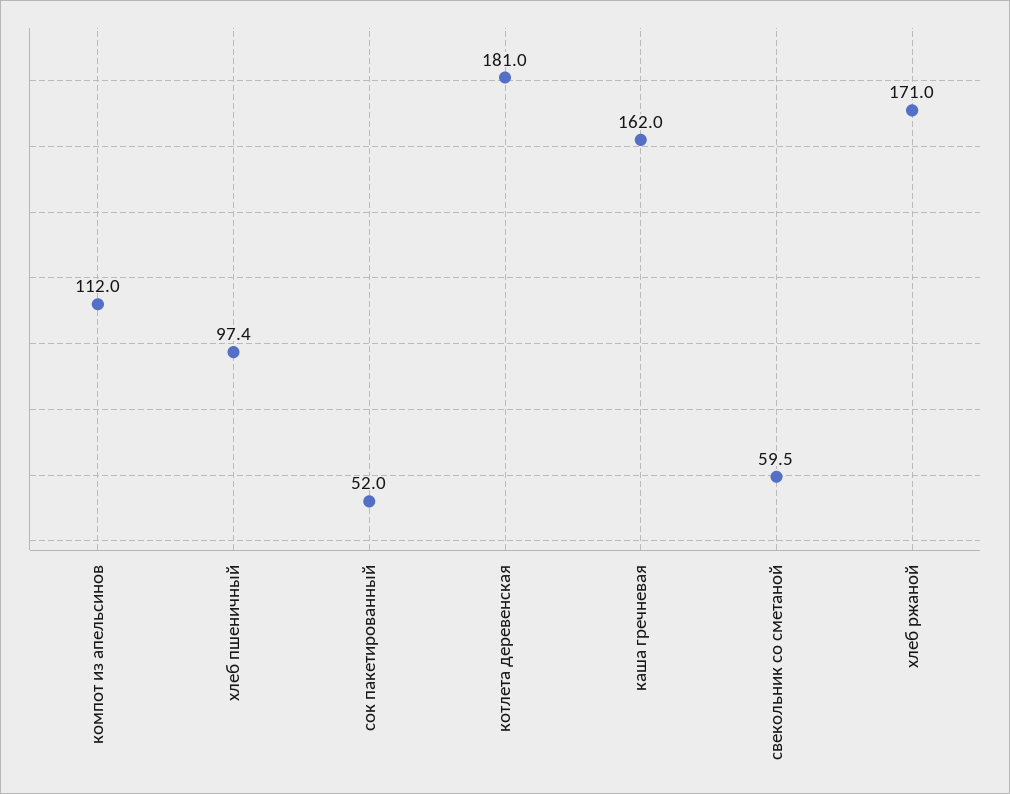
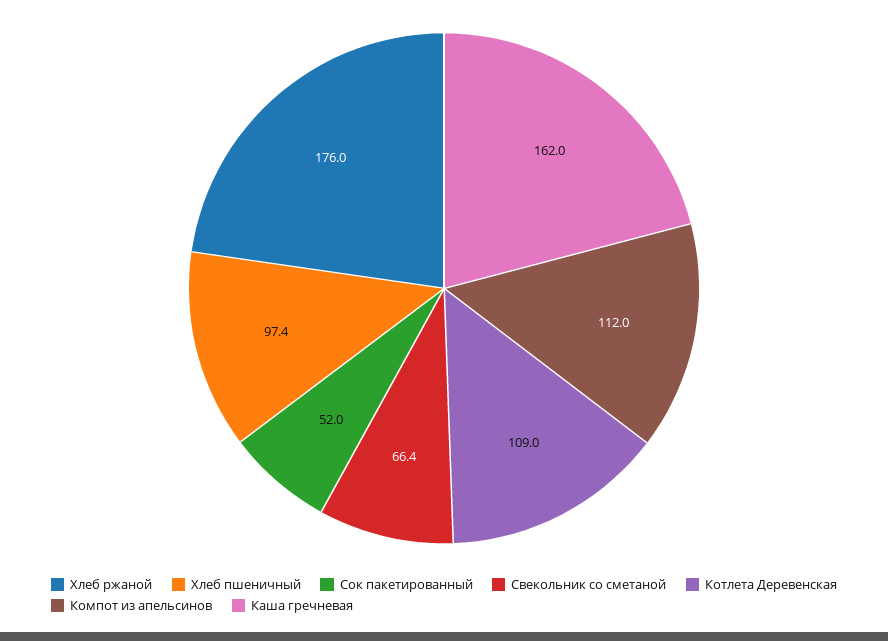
котлета деревенская: 181 -> 109
свекольник со сметаной: 59.5 -> 66.4
хлеб ржаной: 171 -> 176

